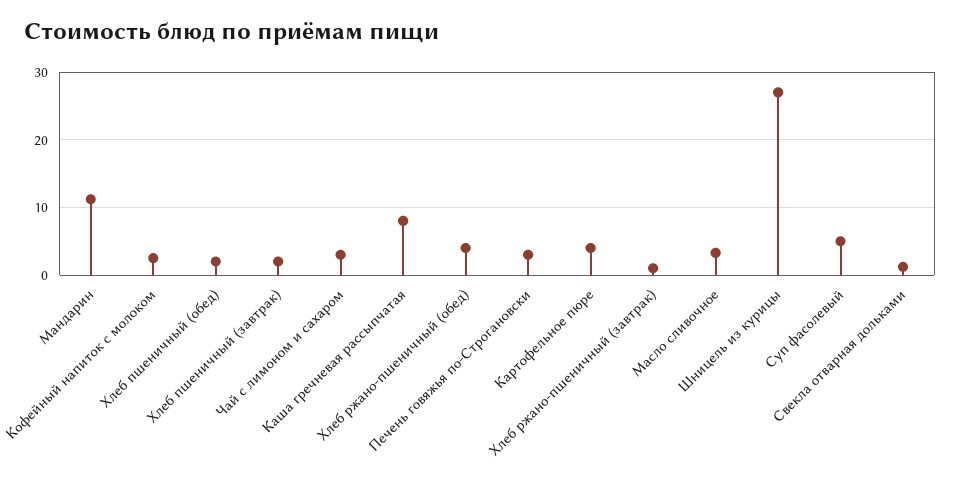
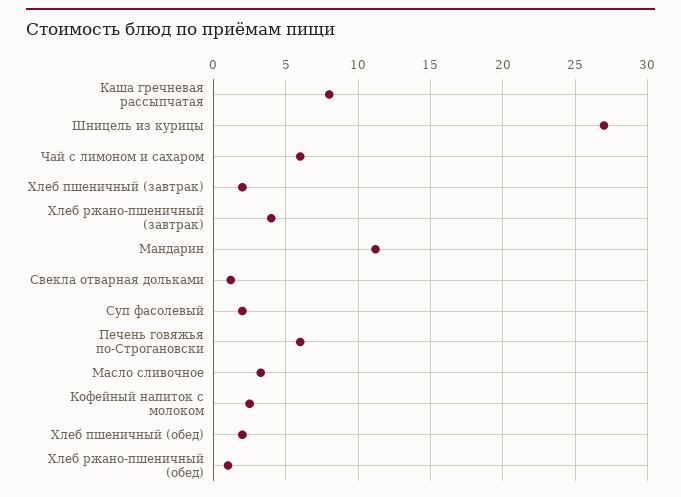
Чай с лимоном и сахаром: 3 -> 6
Хлеб ржано-пшеничный (обед): 4 -> 1
Печень говяжья по-Строгановски: 3 -> 6
Картофельное пюре: 4 -> none
Хлеб ржано-пшеничный (завтрак): 1 -> 4
Суп фасолевый: 5 -> 2

